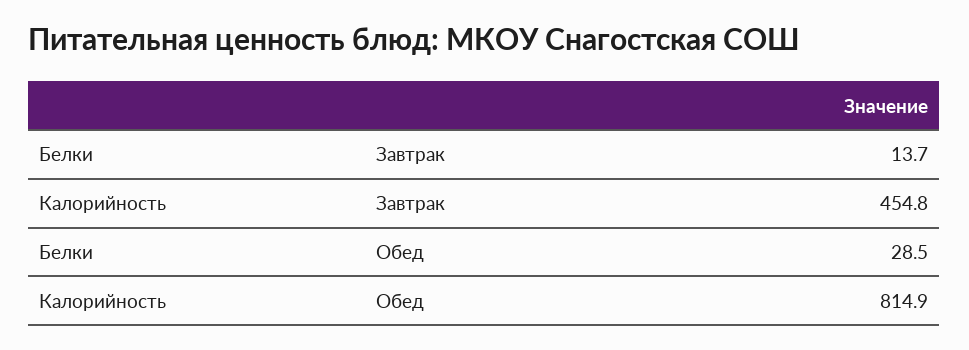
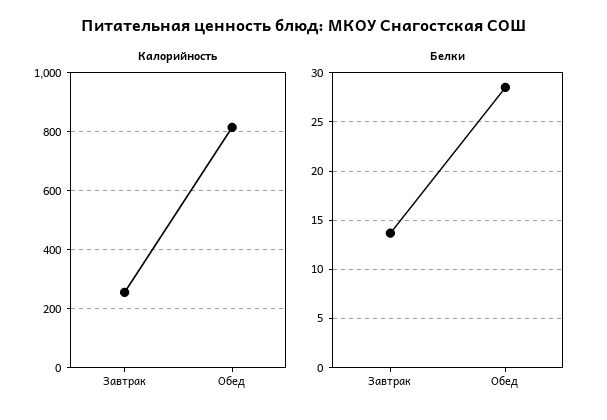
Калорийность, Завтрак: 454.8 -> 250

